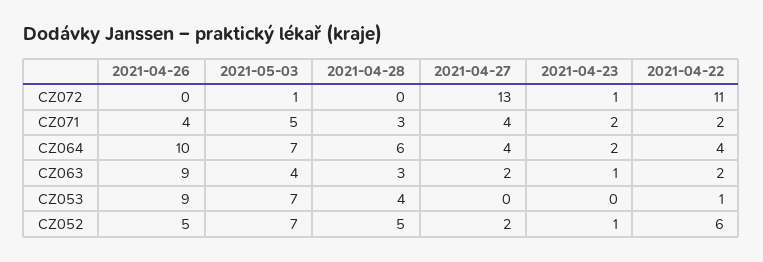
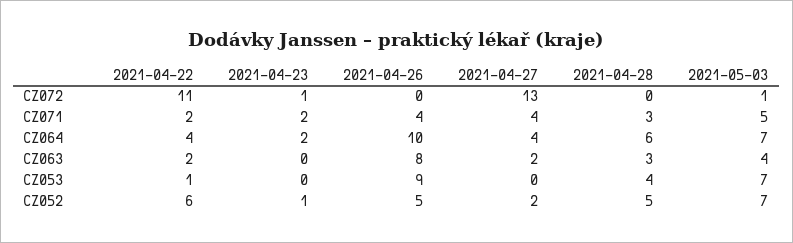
2021-04-26, CZ063: 9 -> 8
2021-04-23, CZ063: 1 -> 0

